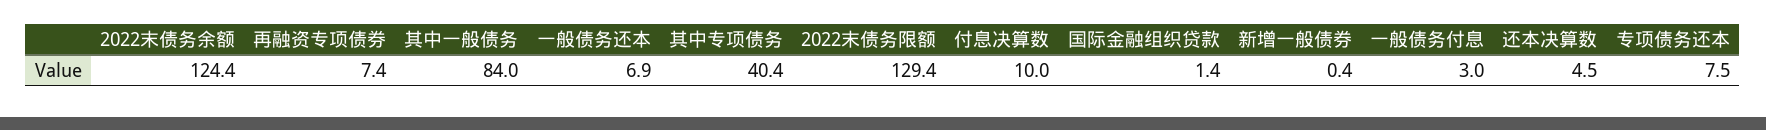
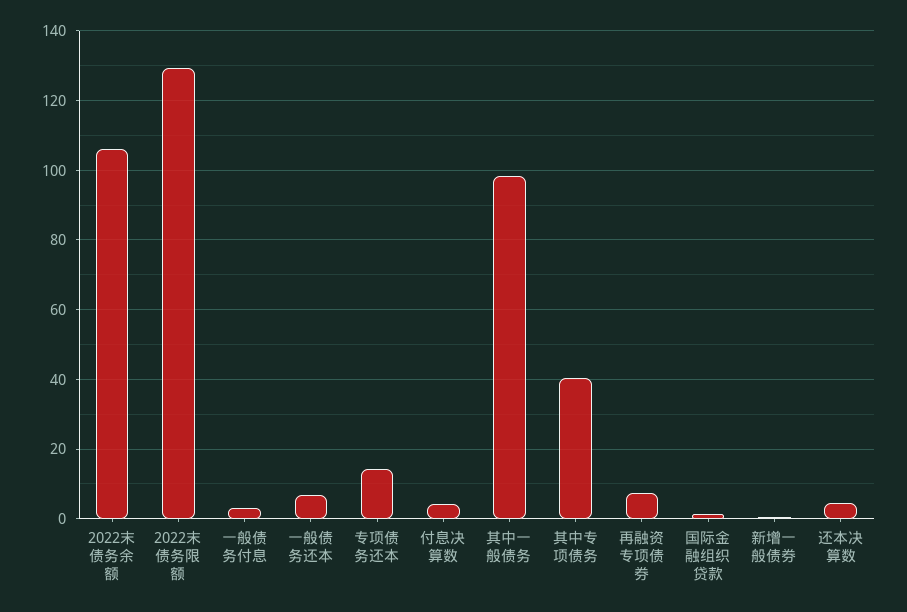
2022末债务余额: 124.4 -> 106
其中一般债务: 84 -> 98
付息决算数: 10 -> 4
专项债务还本: 7.5 -> 14

